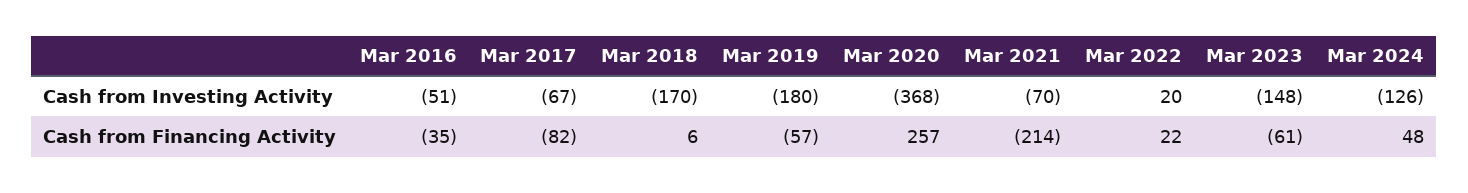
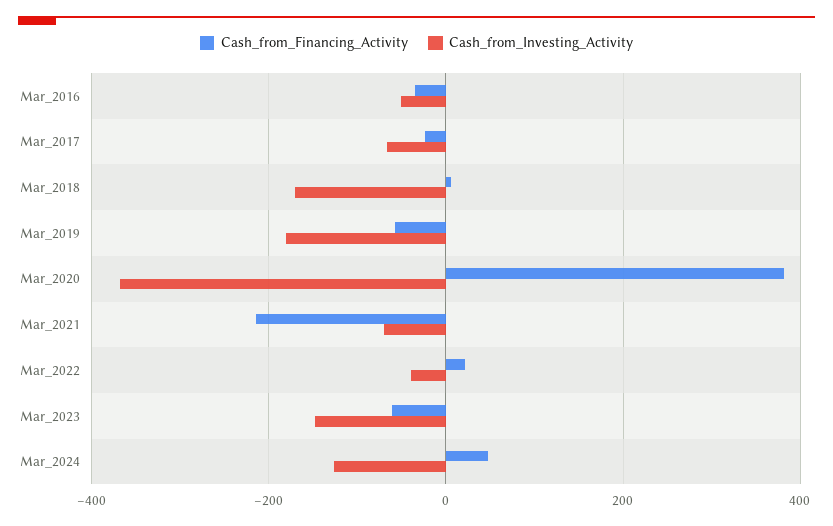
Cash from Investing Activity, Mar 2022: 20 -> -40
Cash from Financing Activity, Mar 2017: -82 -> -20
Cash from Financing Activity, Mar 2020: 257 -> 380

